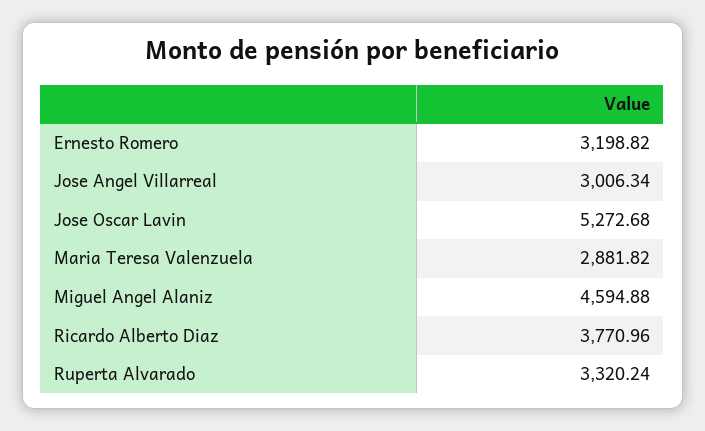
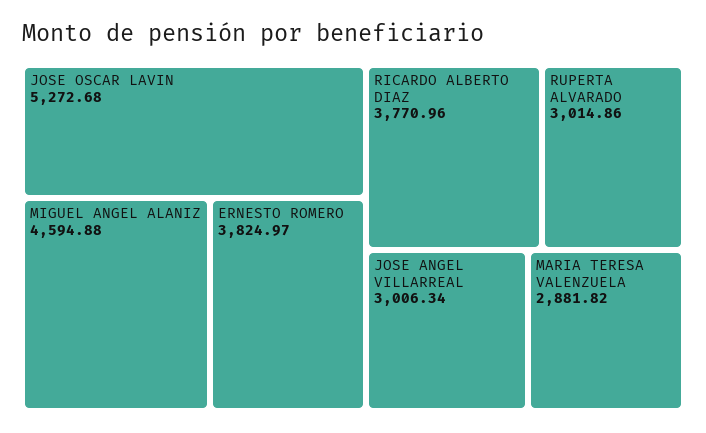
Ernesto Romero: 3198.82 -> 3824.97
Ruperta Alvarado: 3320.24 -> 3014.86

